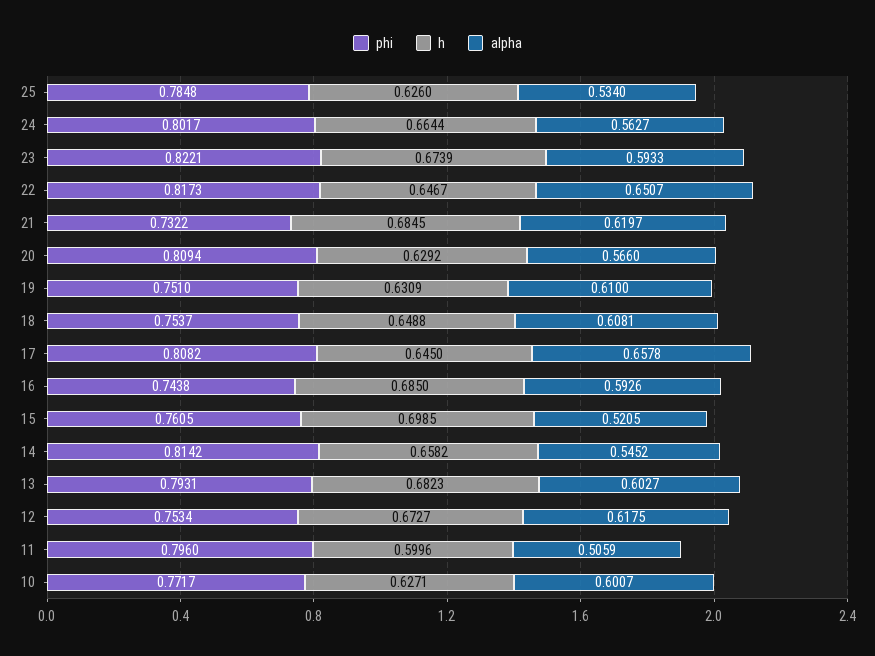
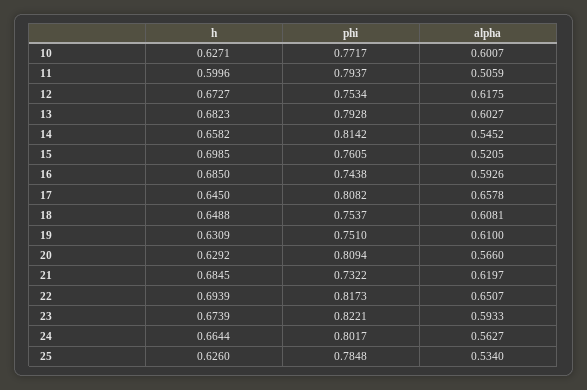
h, 22: 0.6467 -> 0.6939
phi, 13: 0.7931 -> 0.7928
phi, 11: 0.796 -> 0.7937

